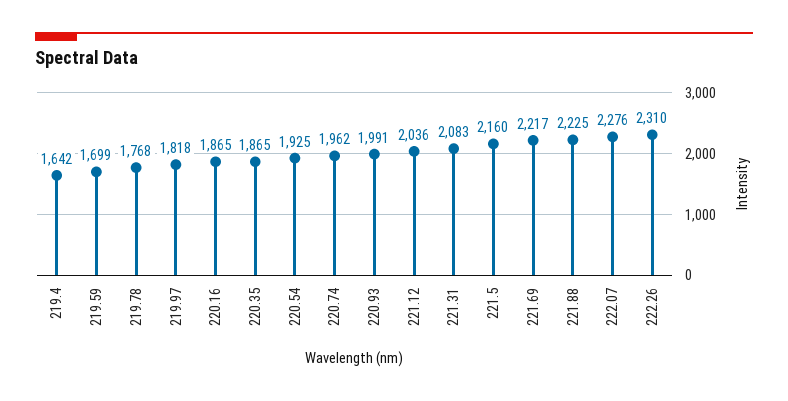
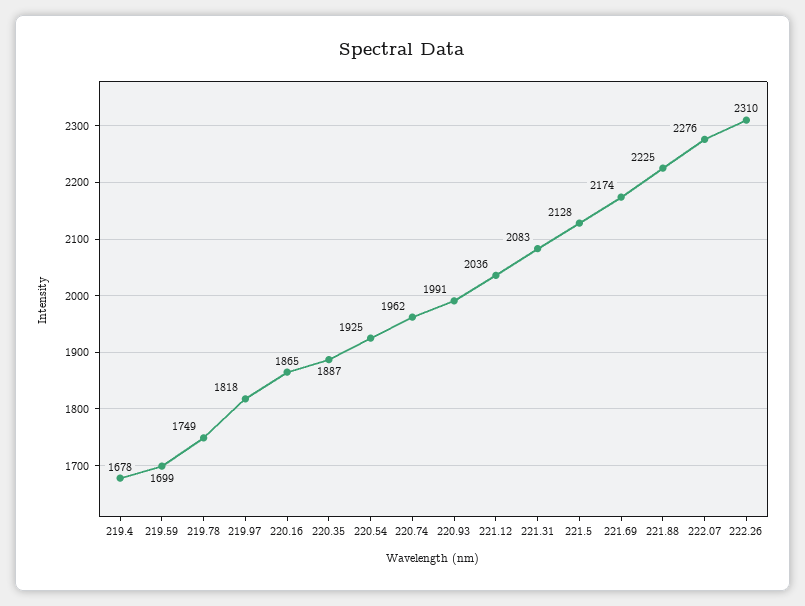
219.4: 1642 -> 1678
219.78: 1768 -> 1749
220.35: 1865 -> 1887
221.5: 2160 -> 2128
221.69: 2217 -> 2174

